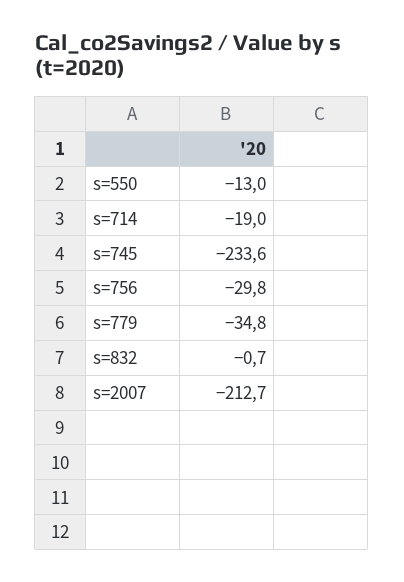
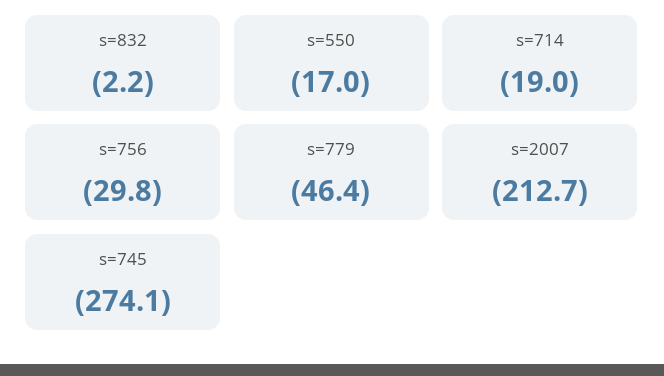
s=550: -13 -> -17
s=745: -233.6 -> -274.1
s=779: -34.8 -> -46.4
s=832: -0.7 -> -2.2

